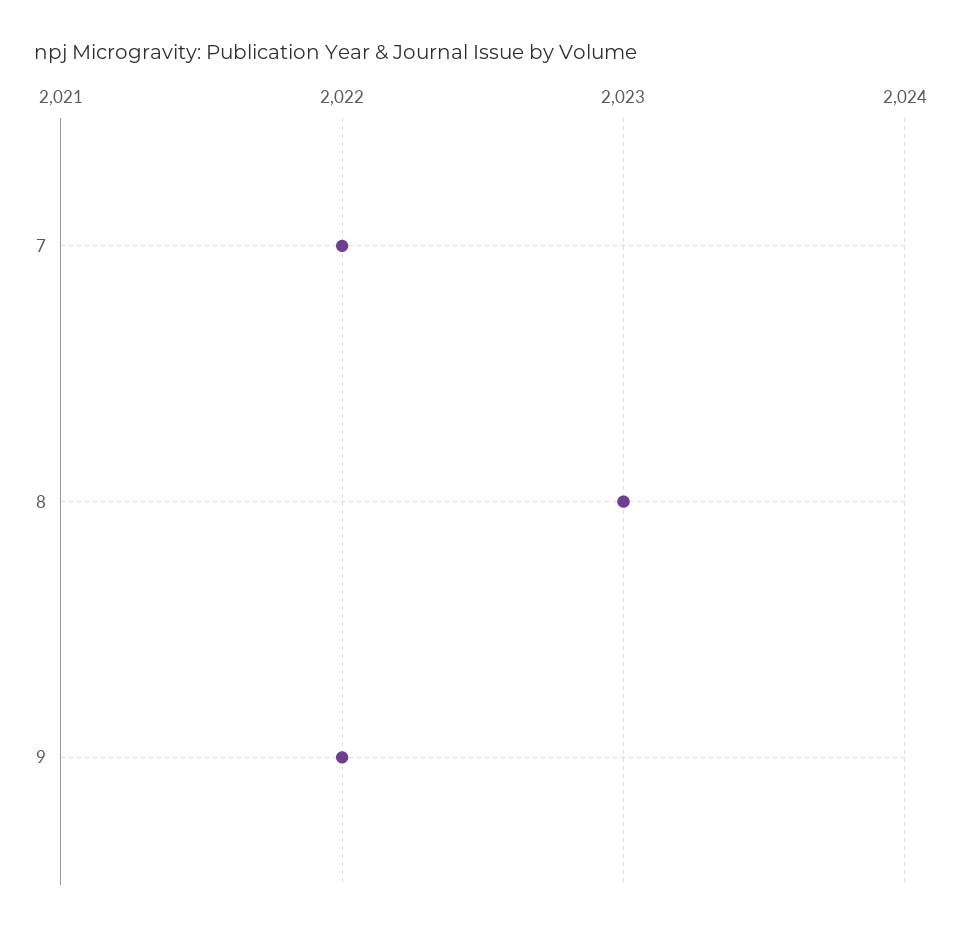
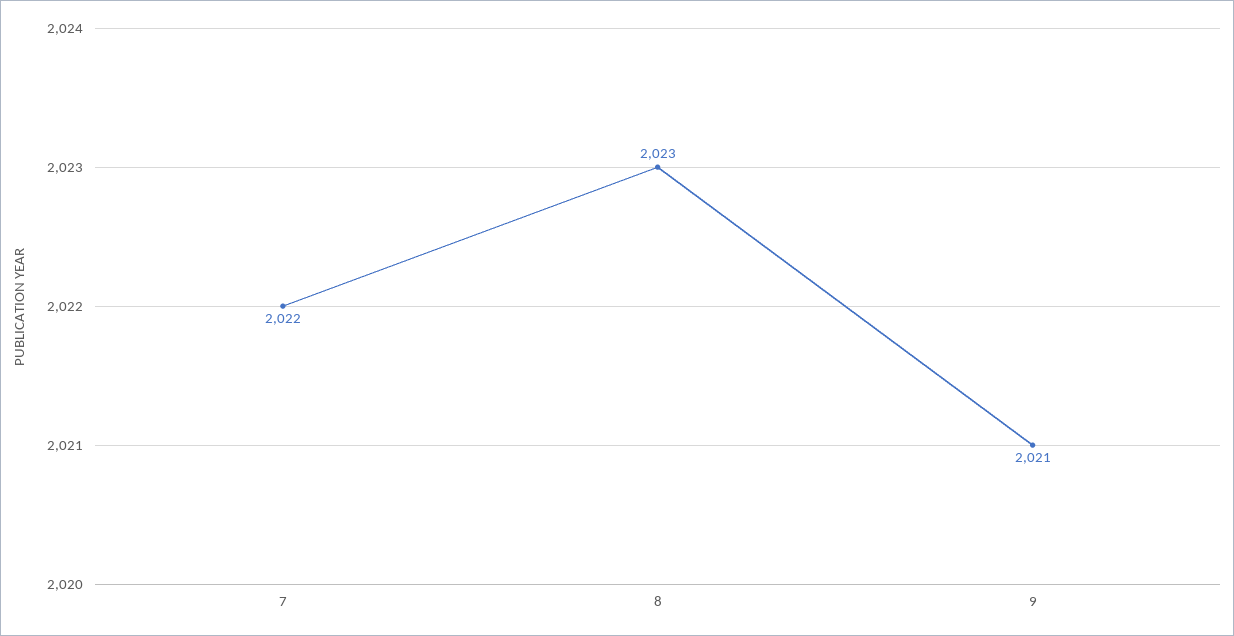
9: 2022 -> 2021

